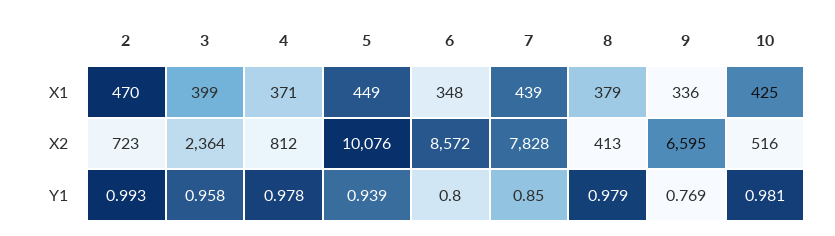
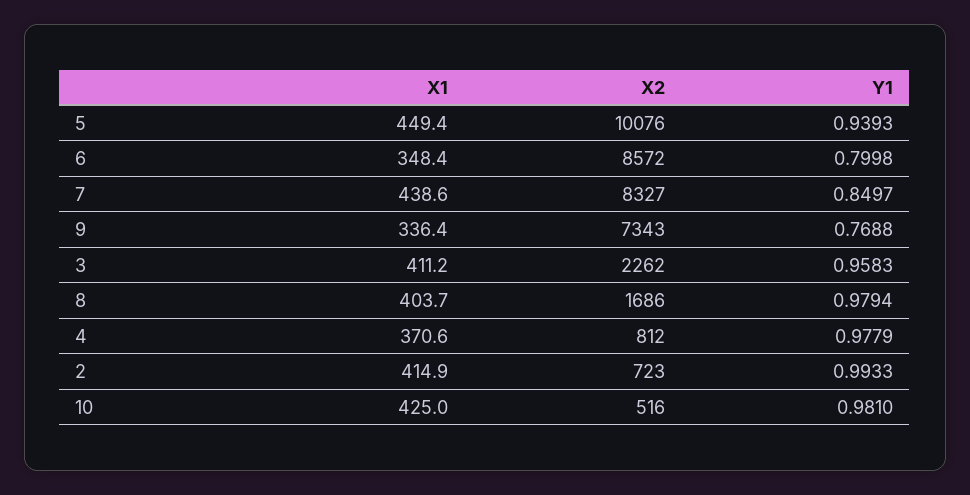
2, X1: 470 -> 414.9
3, X1: 399 -> 411.2
8, X1: 379 -> 403.7
3, X2: 2364 -> 2262
7, X2: 7828 -> 8327
8, X2: 413 -> 1686
9, X2: 6595 -> 7343

